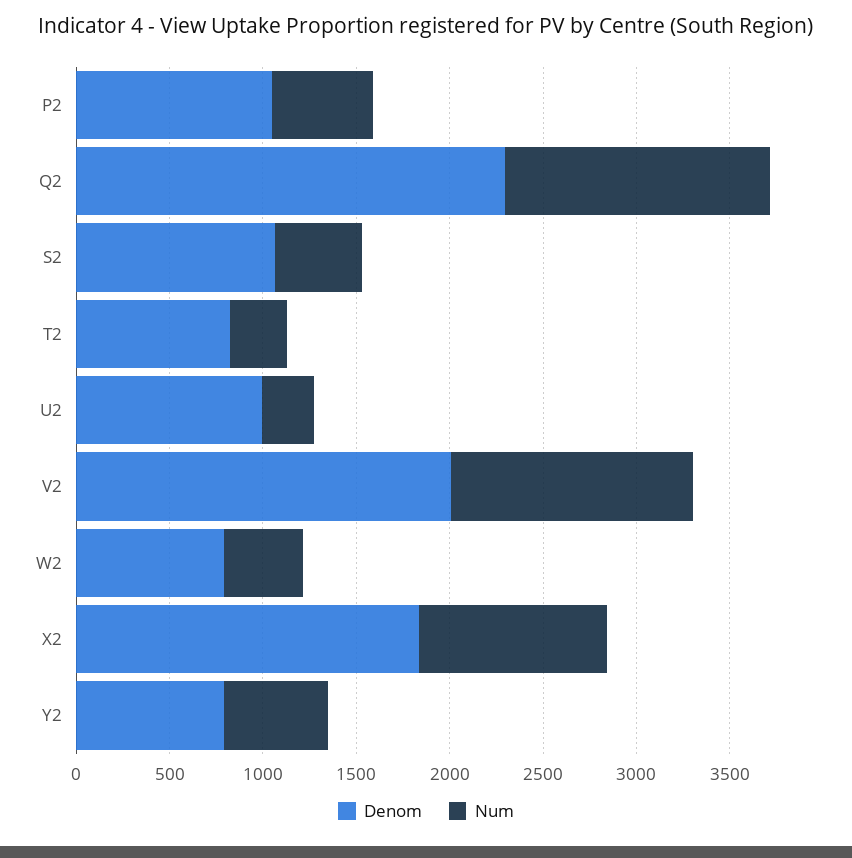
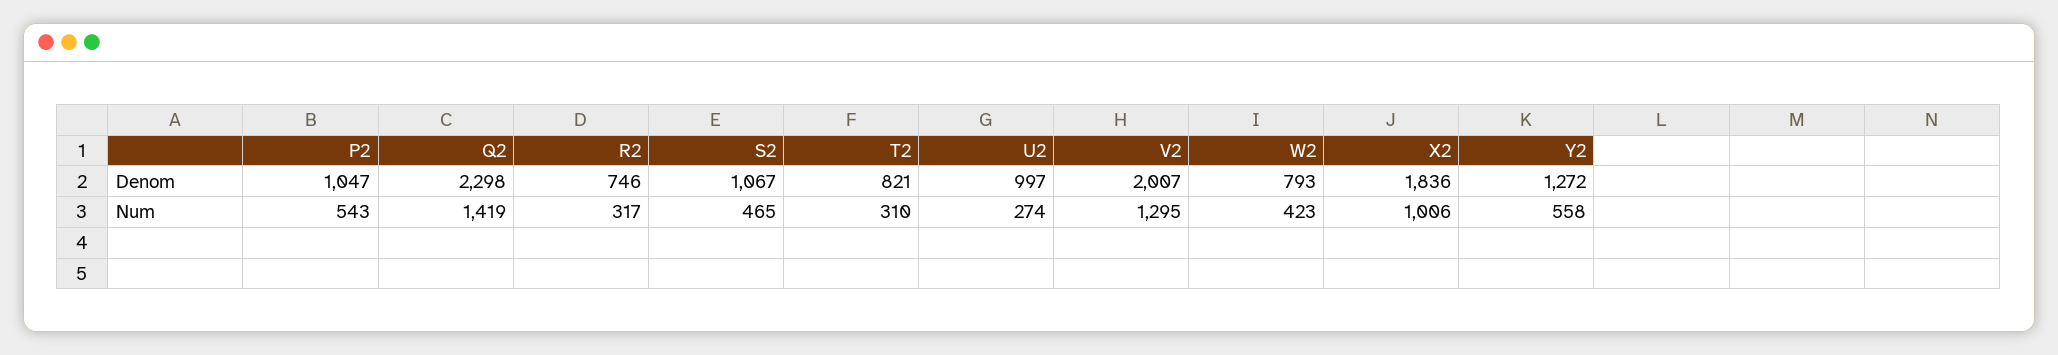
Denom, Y2: 800 -> 1272
Denom, R2: none -> 746
Num, R2: none -> 317

